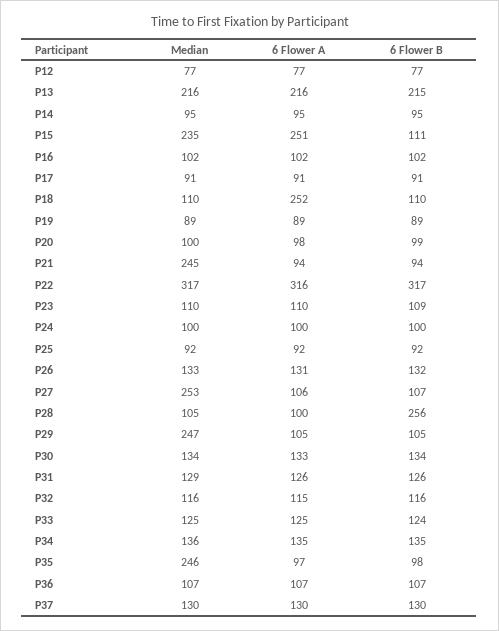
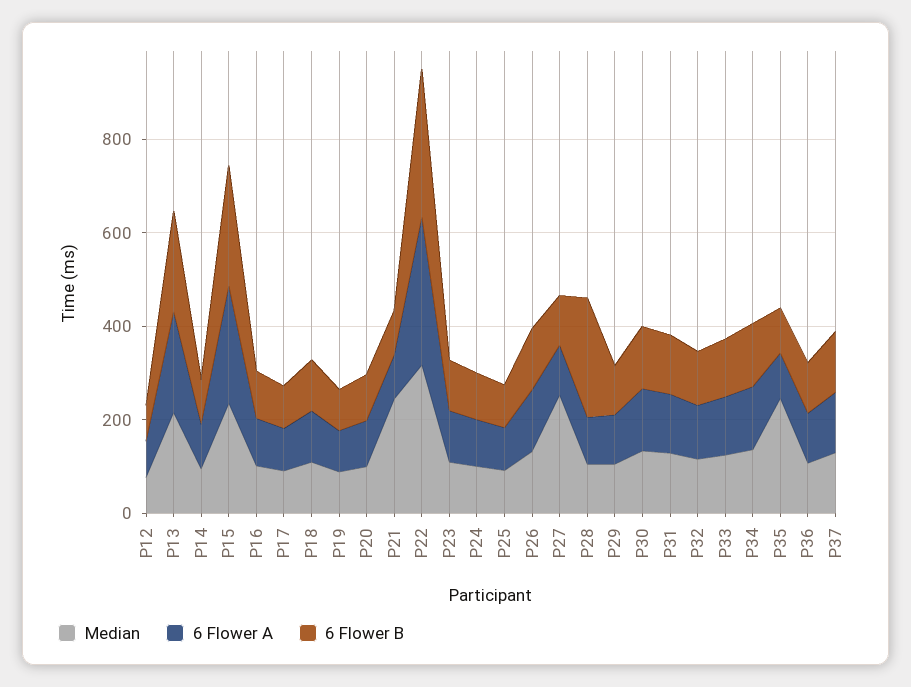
6 Flower B, P15: 111 -> 250
6 Flower A, P18: 252 -> 100
Median, P29: 247 -> 100

